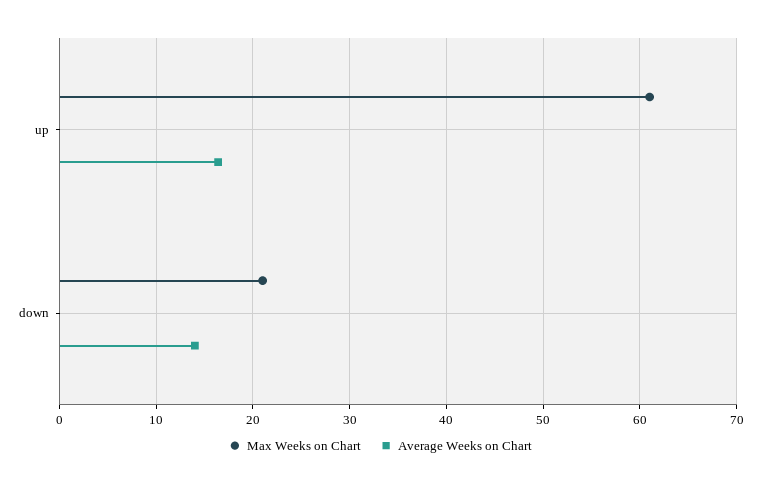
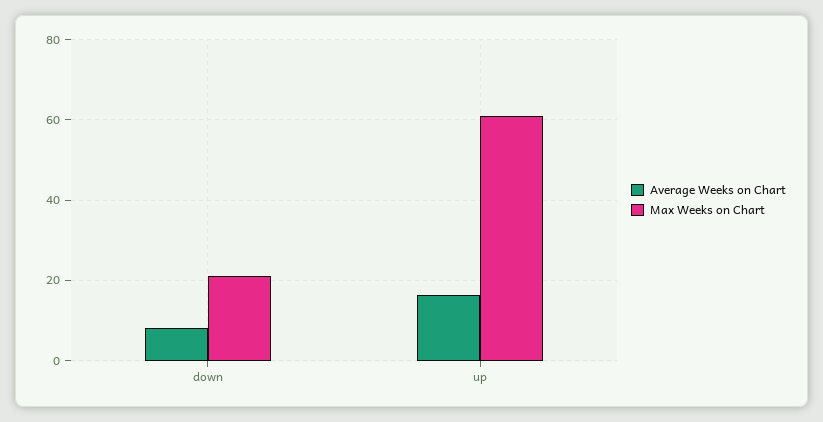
Average Weeks on Chart, down: 14 -> 8

